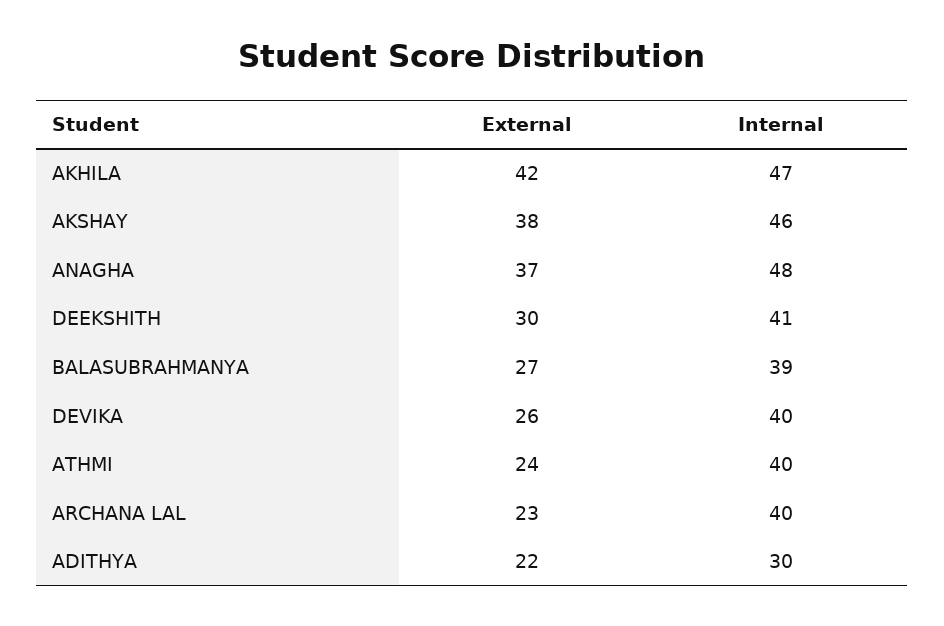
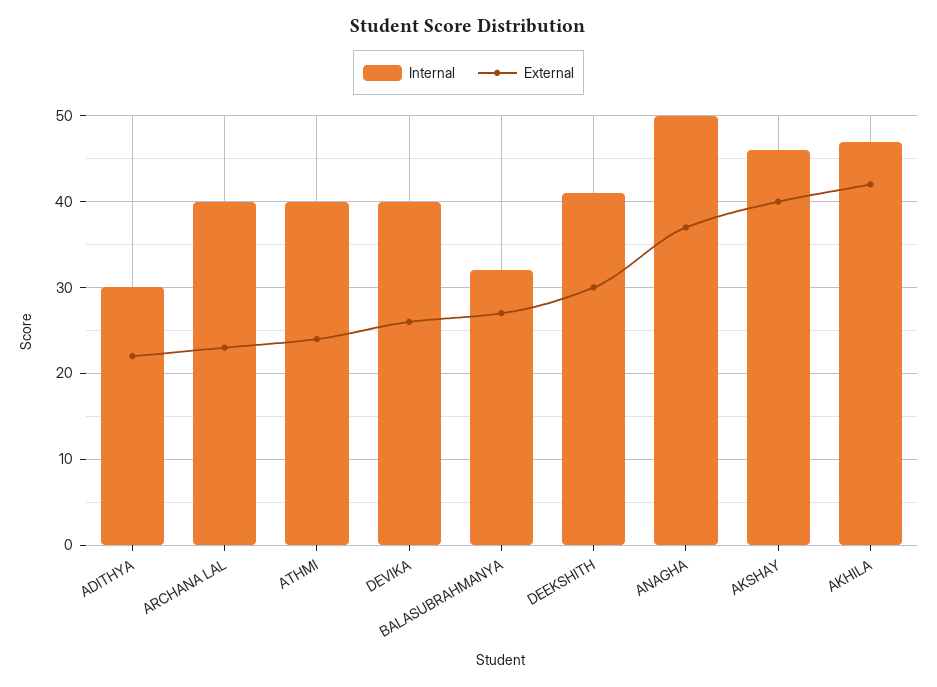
External, AKSHAY: 38 -> 40
Internal, ANAGHA: 48 -> 50
Internal, BALASUBRAHMANYA: 39 -> 32

